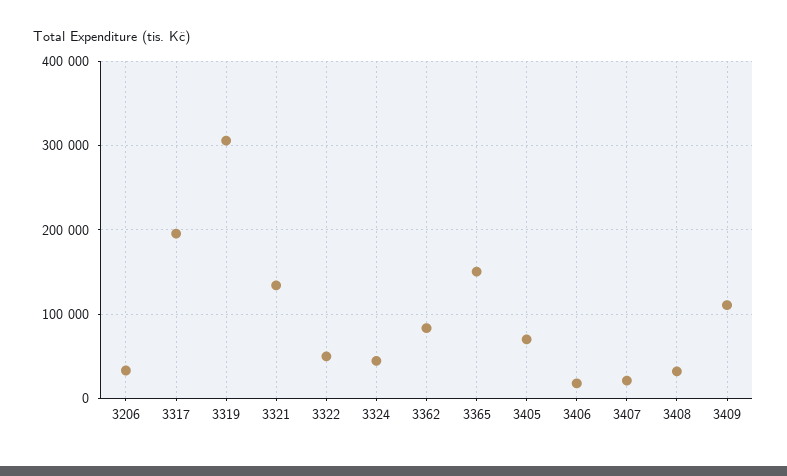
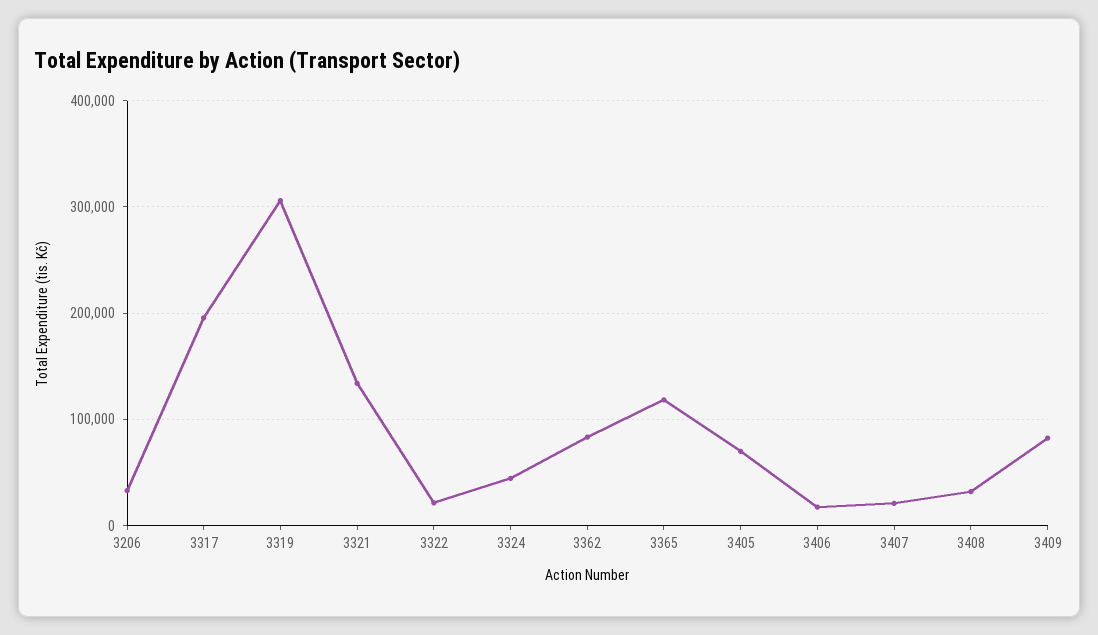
3322: 50000 -> 20000
3365: 150000 -> 120000
3409: 110000 -> 80000

